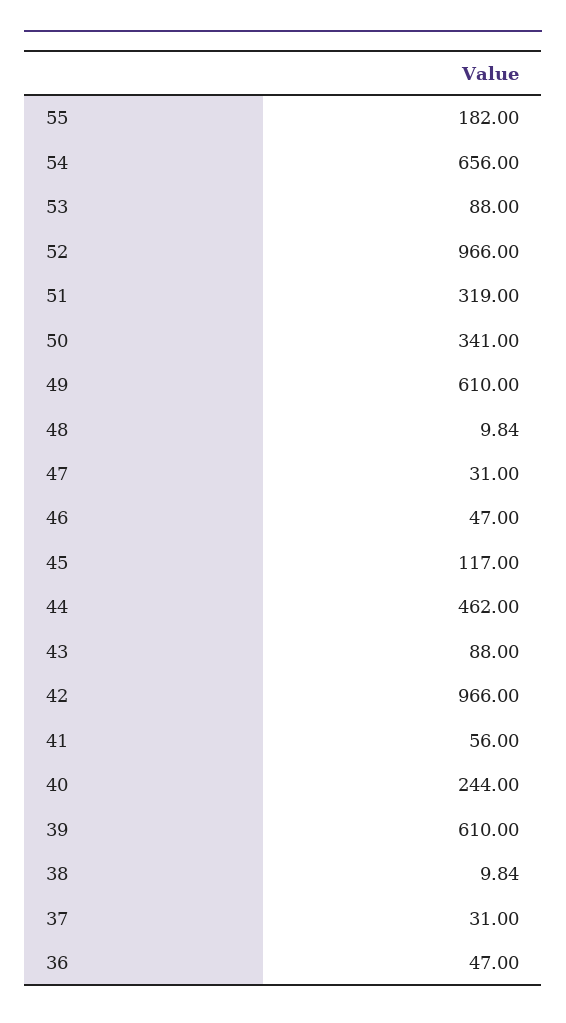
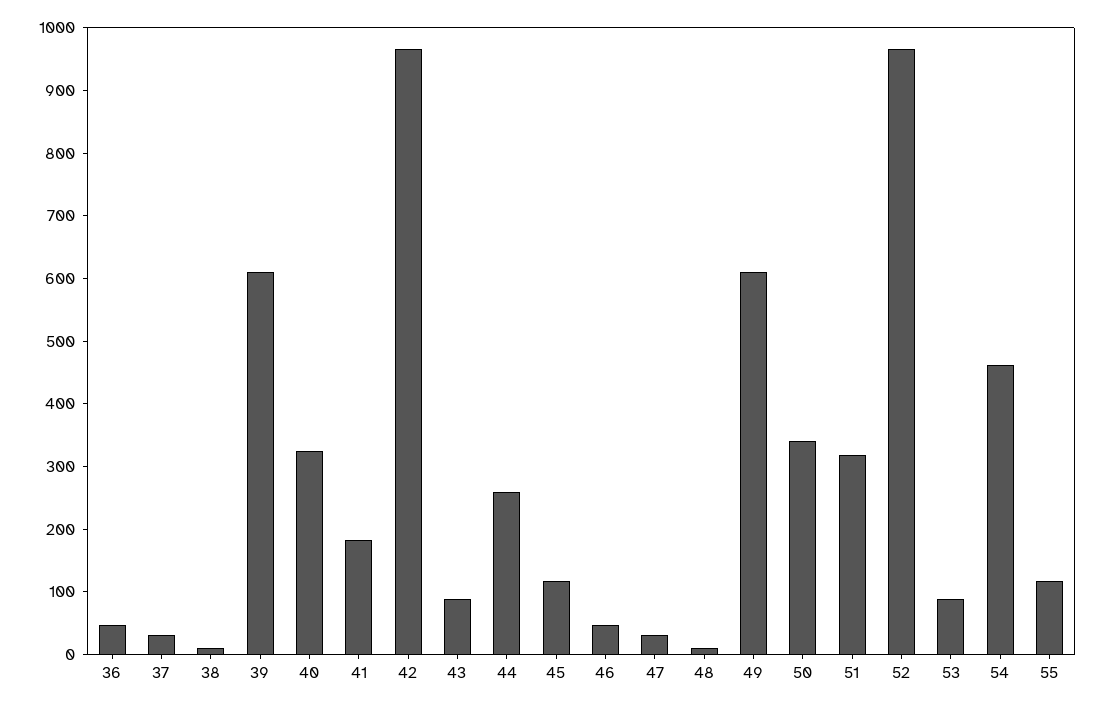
55: 182 -> 120
54: 656 -> 460
44: 462 -> 260
41: 56 -> 180
40: 244 -> 320

